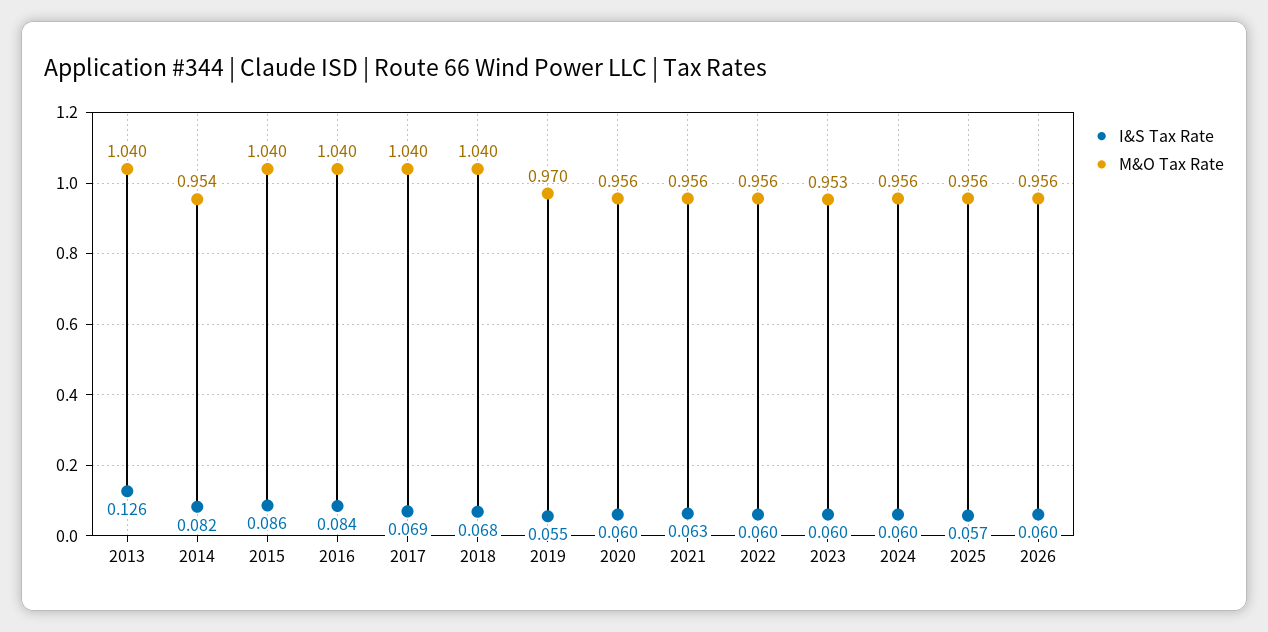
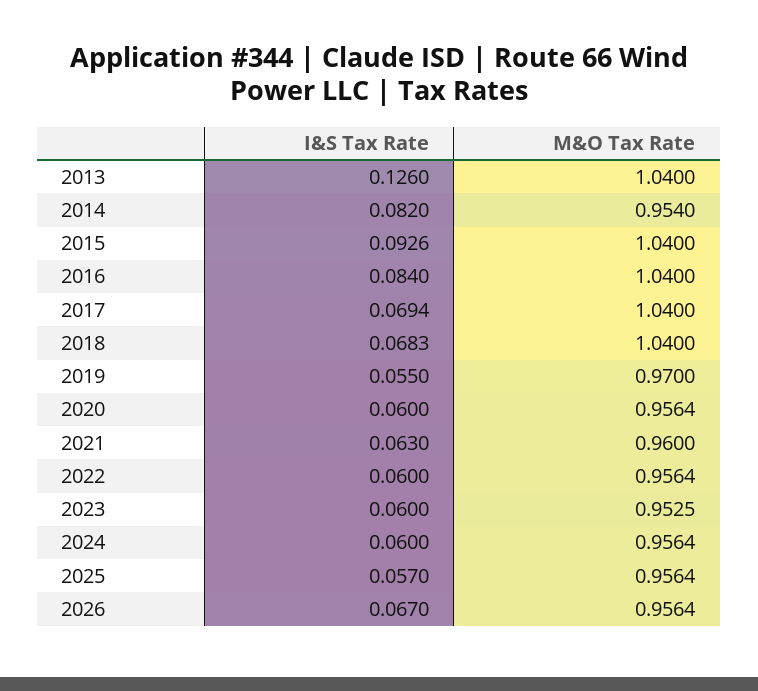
I&S Tax Rate, 2015: 0.086 -> 0.0926
M&O Tax Rate, 2021: 0.956 -> 0.96
I&S Tax Rate, 2026: 0.06 -> 0.067

